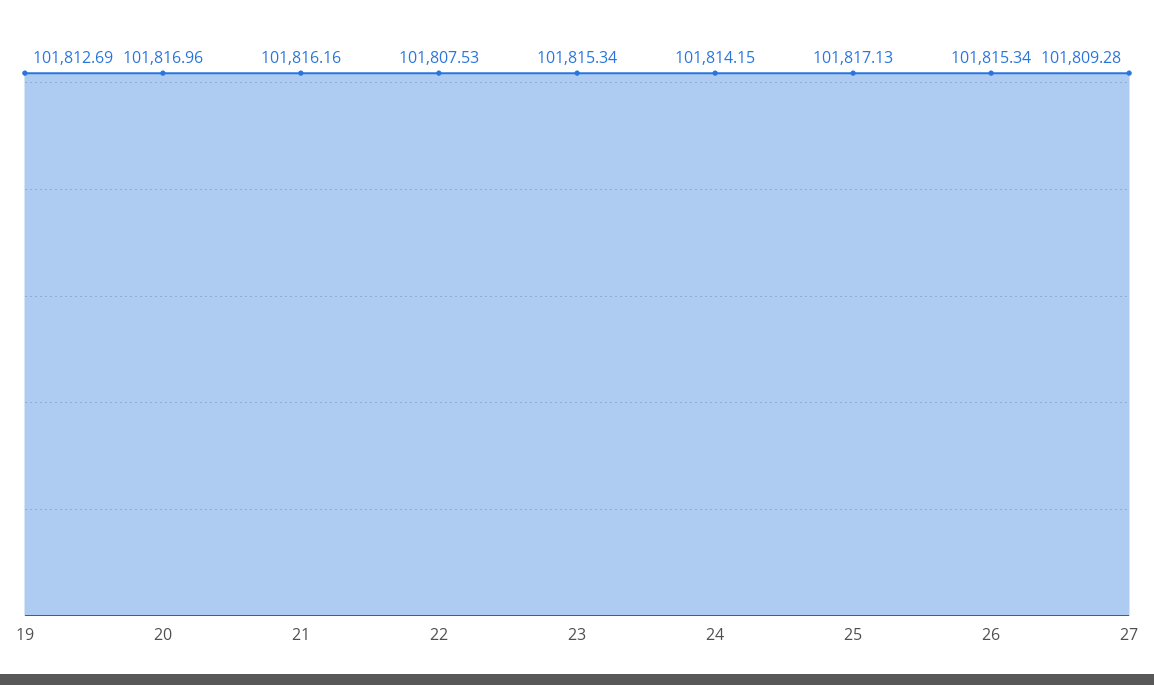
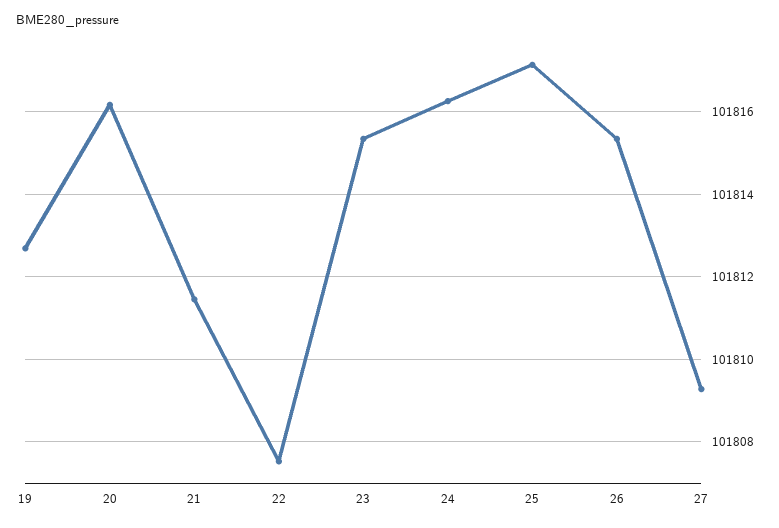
20: 101816.96 -> 101816.2
21: 101816.16 -> 101811.4
24: 101814.15 -> 101816.2

